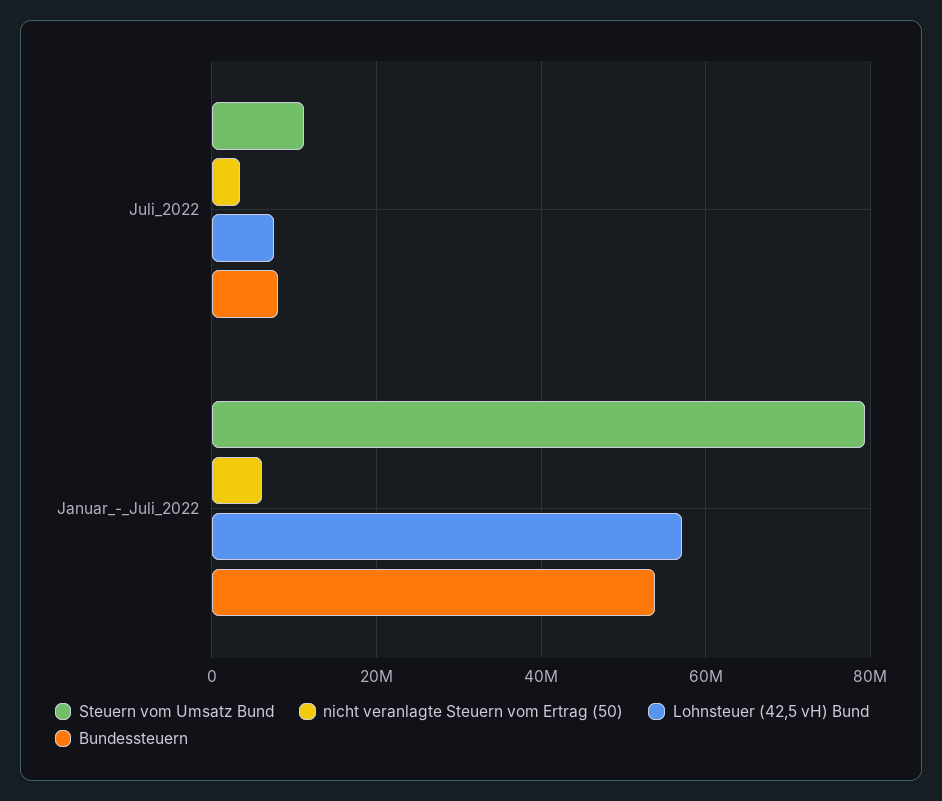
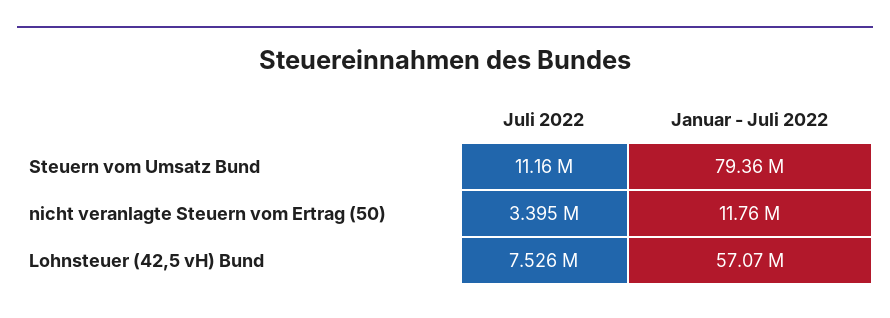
Bundessteuern, Juli_2022: 8000000 -> none
nicht veranlagte Steuern vom Ertrag (50), Januar_-_Juli_2022: 6000000 -> 11760000
Bundessteuern, Januar_-_Juli_2022: 54000000 -> none

